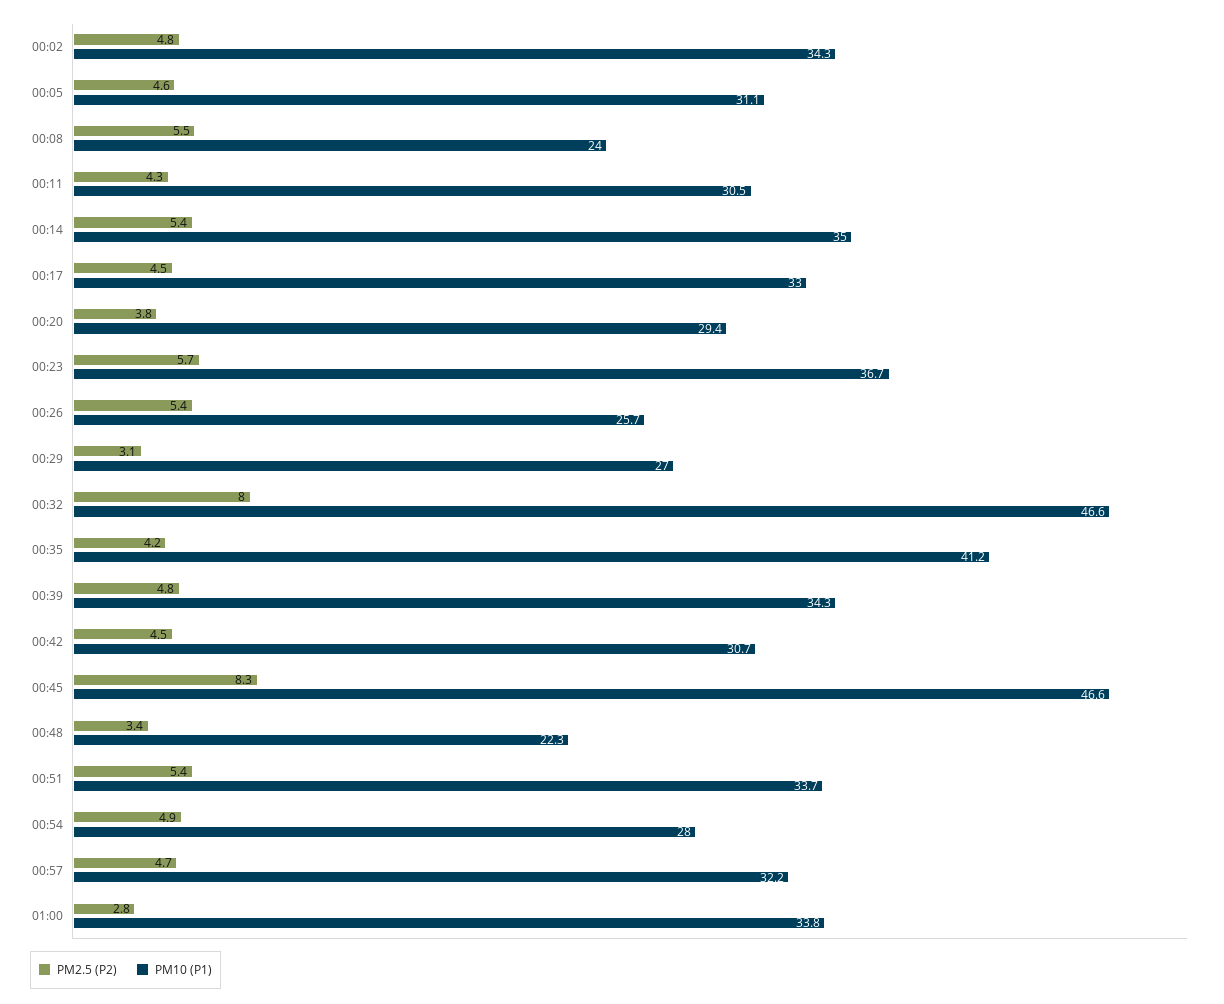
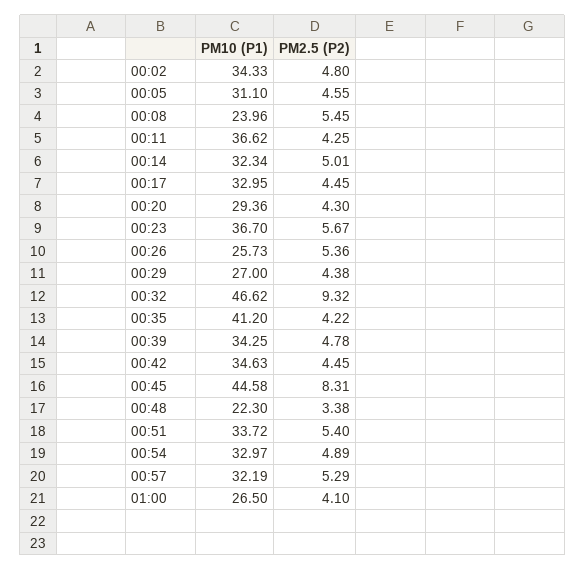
PM10 (P1), 00:11: 30.5 -> 36.62
PM2.5 (P2), 00:14: 5.4 -> 5.01
PM10 (P1), 00:14: 35 -> 32.34
PM2.5 (P2), 00:20: 3.8 -> 4.3
PM2.5 (P2), 00:29: 3.1 -> 4.38
PM2.5 (P2), 00:32: 8 -> 9.32
PM10 (P1), 00:42: 30.7 -> 34.63
PM10 (P1), 00:45: 46.6 -> 44.58
PM10 (P1), 00:54: 28 -> 32.97
PM2.5 (P2), 00:57: 4.7 -> 5.29
PM2.5 (P2), 01:00: 2.8 -> 4.1
PM10 (P1), 01:00: 33.8 -> 26.5

